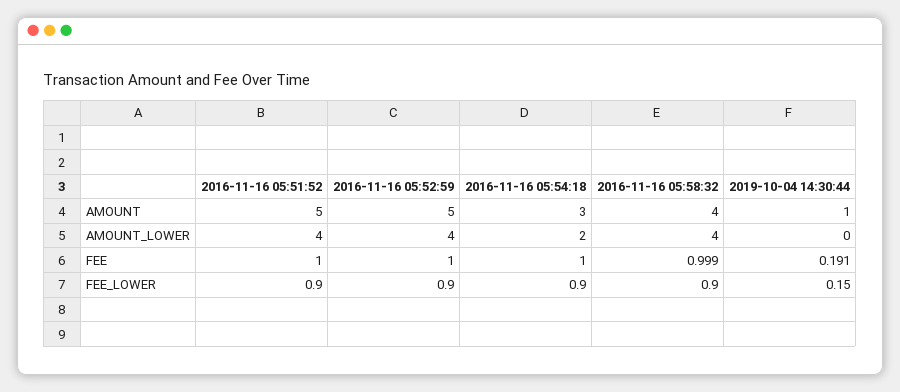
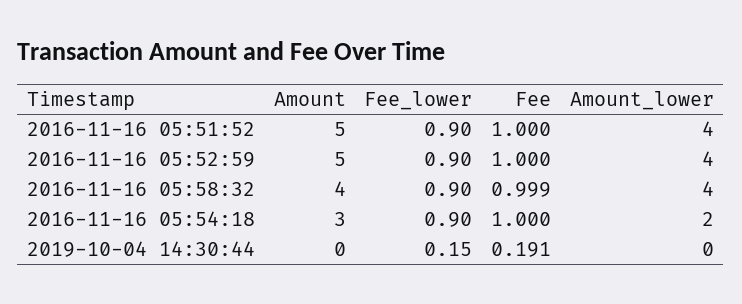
2019-10-04 14:30:44, AMOUNT: 1 -> 0

